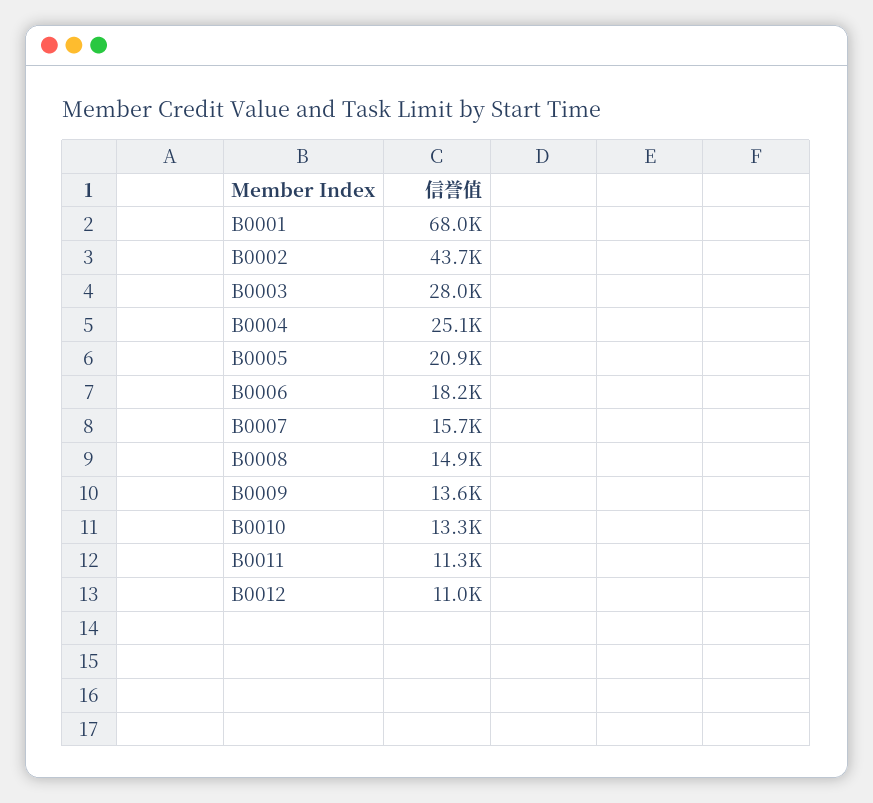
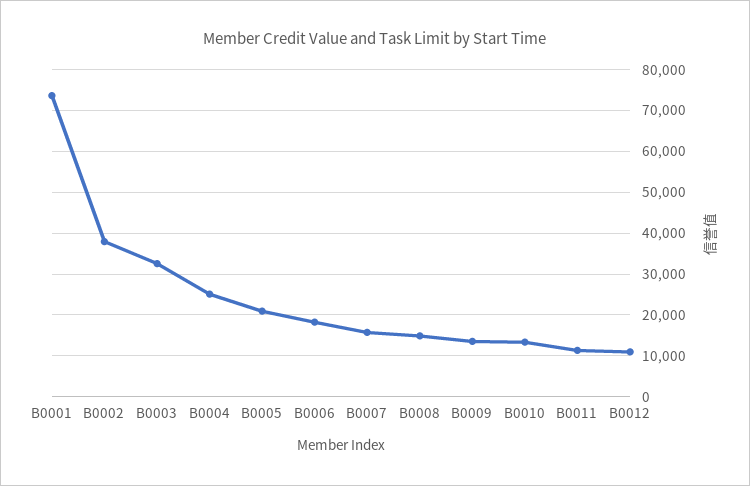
B0001: 68000 -> 74000
B0002: 43700 -> 38000
B0003: 28000 -> 32000

